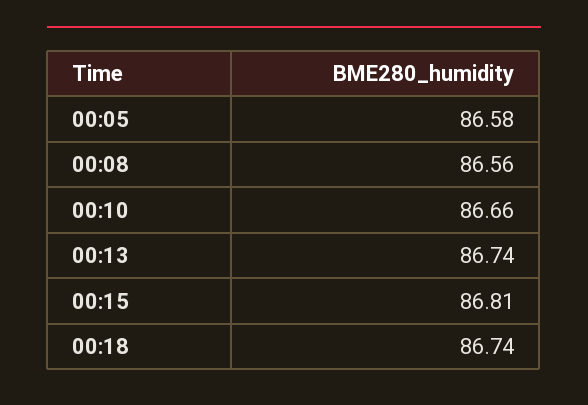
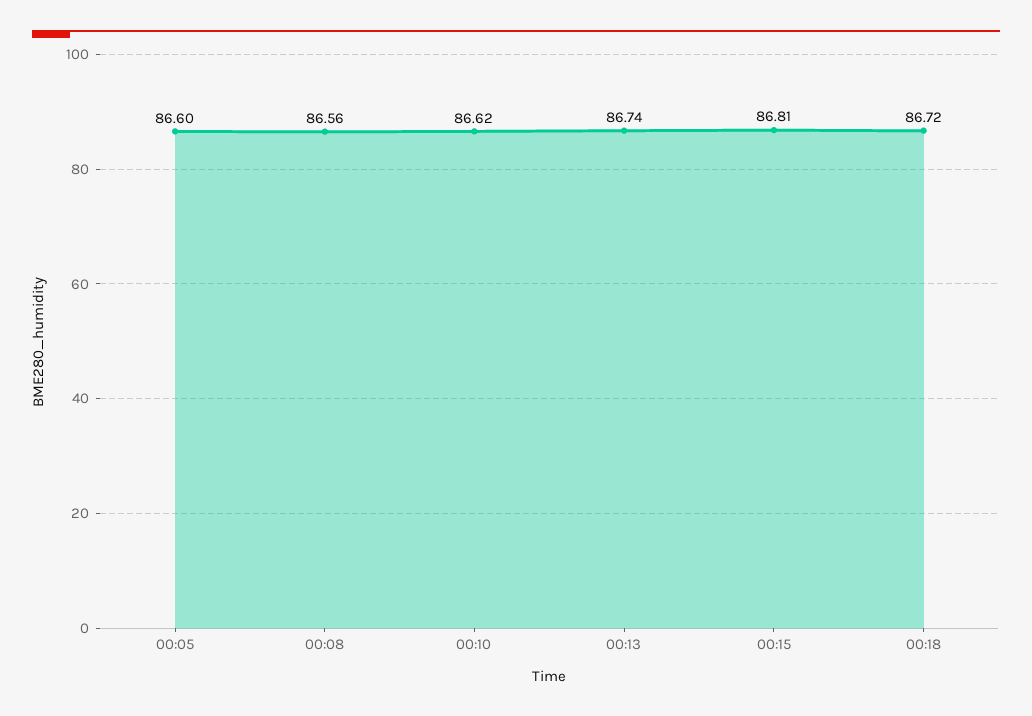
00:05: 86.58 -> 86.6
00:10: 86.66 -> 86.62
00:18: 86.74 -> 86.72

